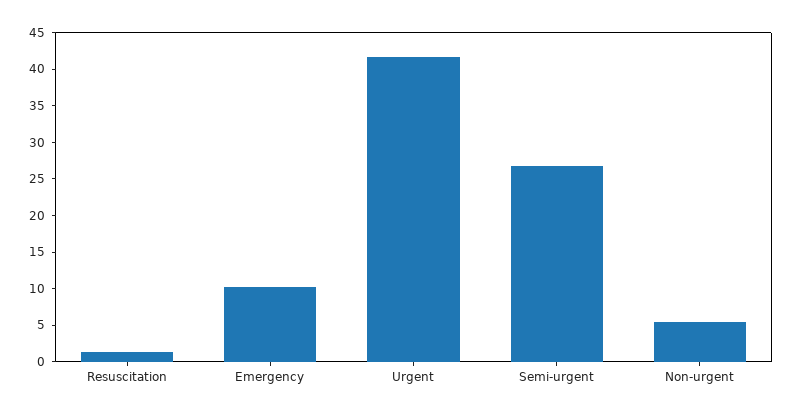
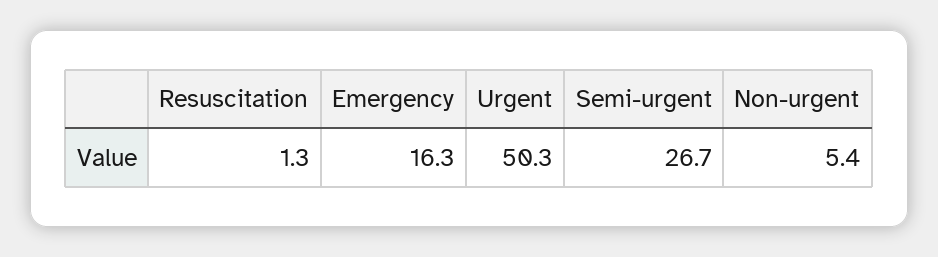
Emergency: 10 -> 16.3
Urgent: 42.5 -> 50.3

